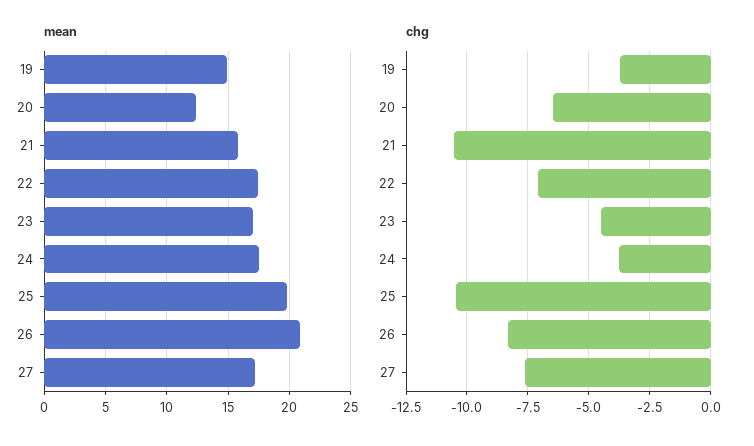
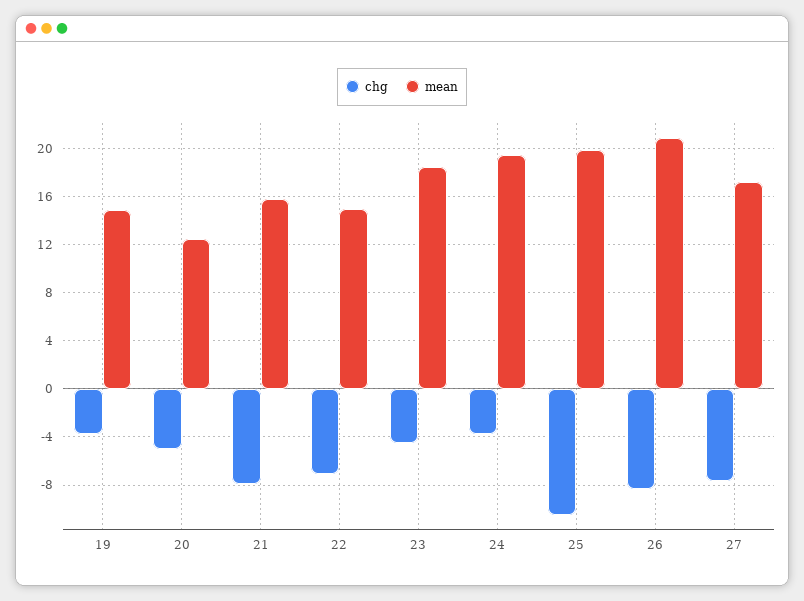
mean, 22: 17.5 -> 15
mean, 23: 17 -> 18.5
mean, 24: 17.5 -> 19.5
chg, 20: -6.5 -> -5
chg, 21: -10.5 -> -8

